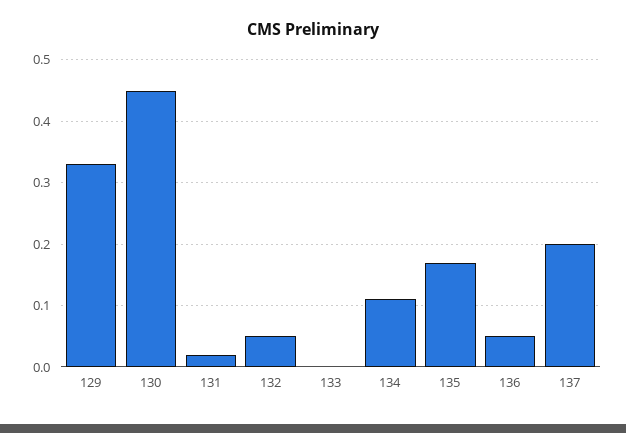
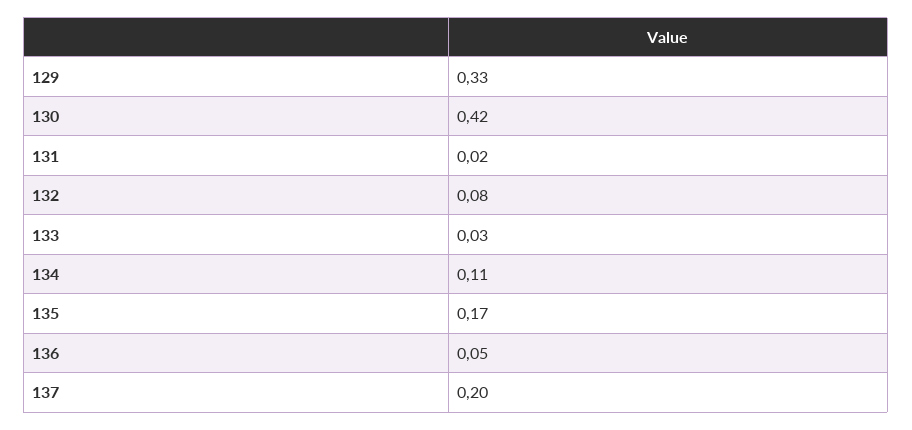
130: 0.45 -> 0.42
132: 0.05 -> 0.08
133: 0 -> 0.03

